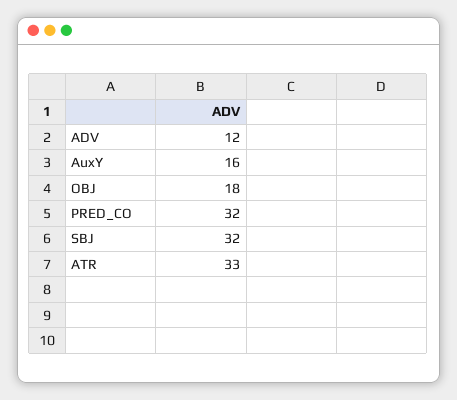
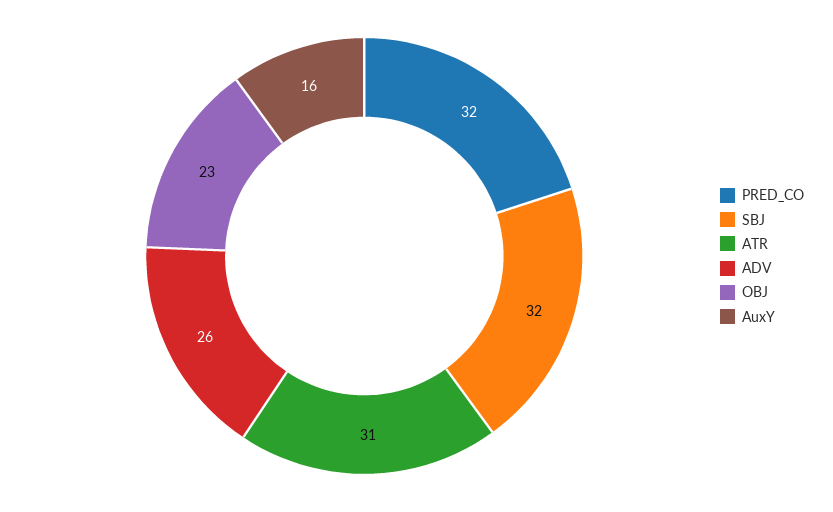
ADV: 12 -> 26
OBJ: 18 -> 23
ATR: 33 -> 31

